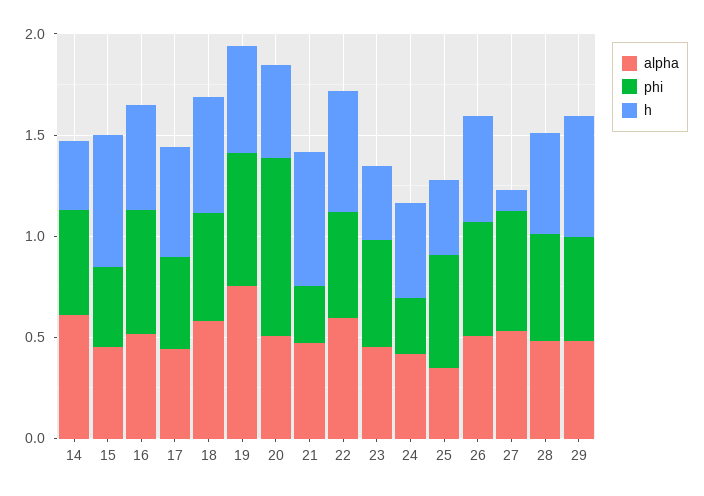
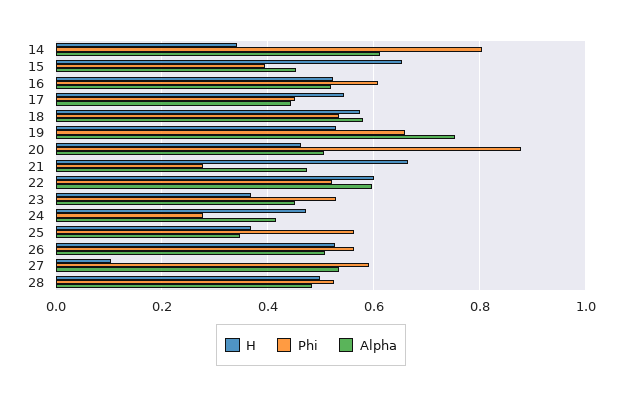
phi, 14: 0.5 -> 0.8
alpha, 29: 0.5 -> none
phi, 29: 0.5 -> none
h, 29: 0.6 -> none

